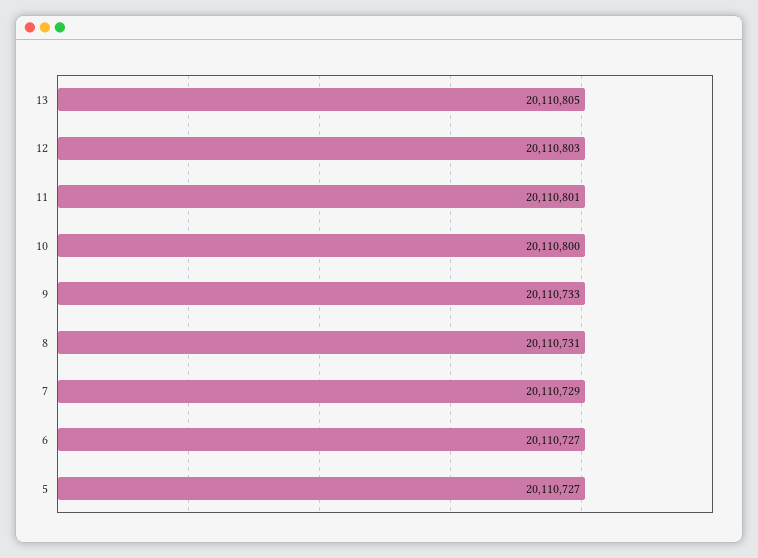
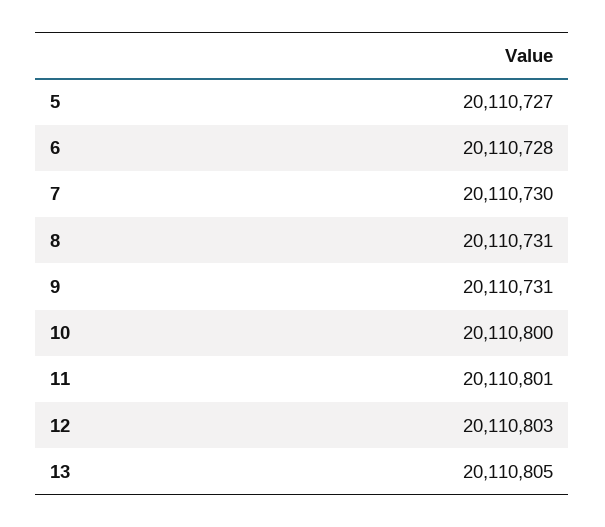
9: 20110733 -> 20110731
7: 20110729 -> 20110730
6: 20110727 -> 20110728

